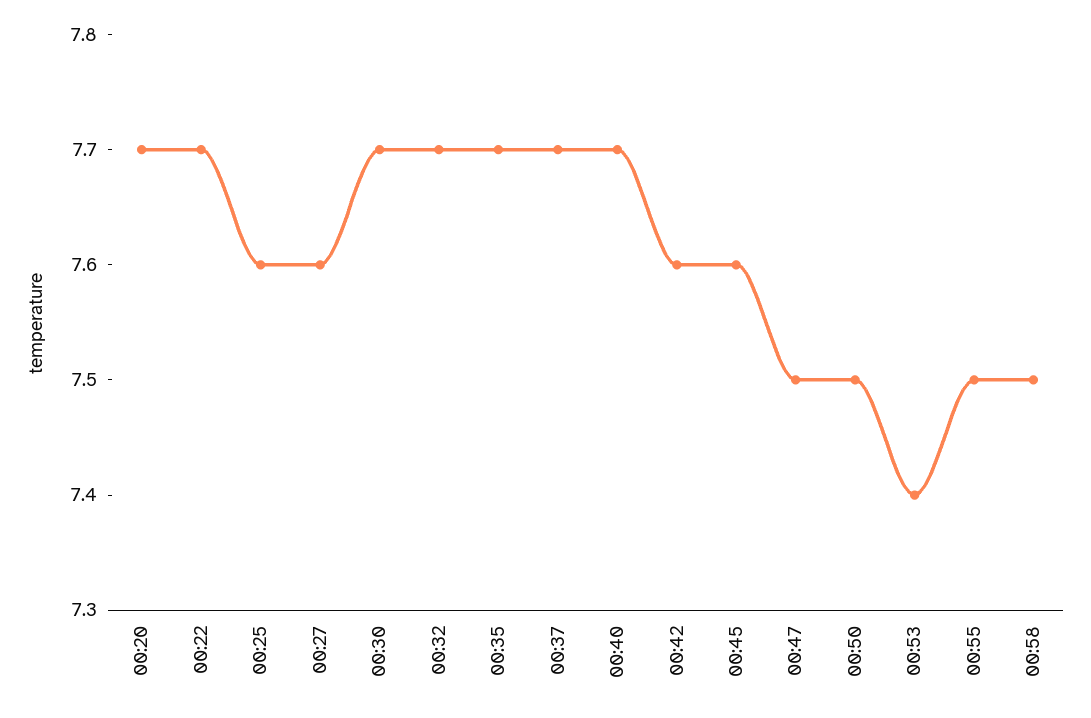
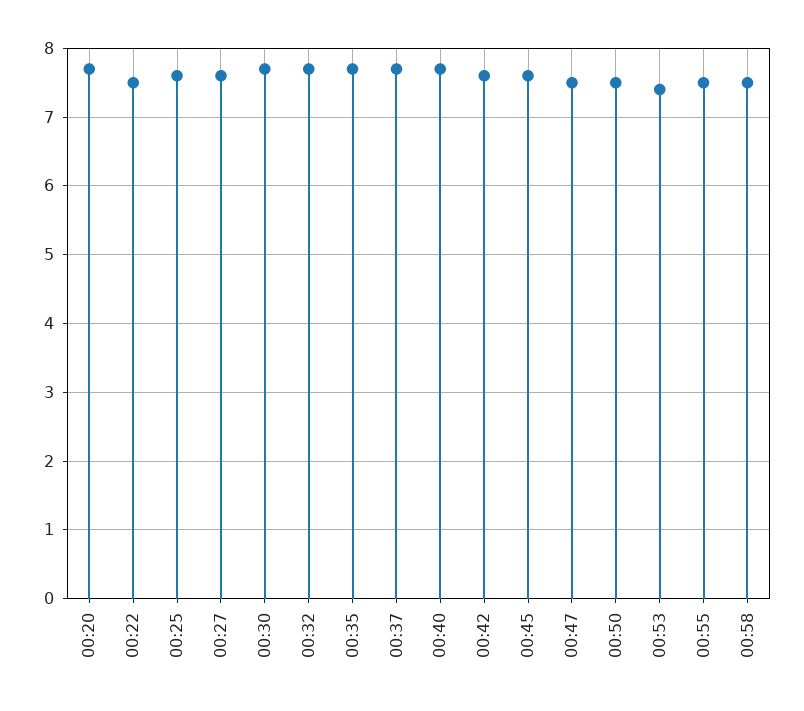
00:22: 7.7 -> 7.5

